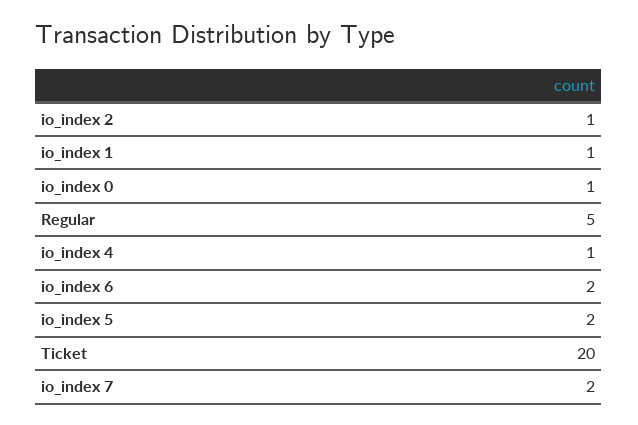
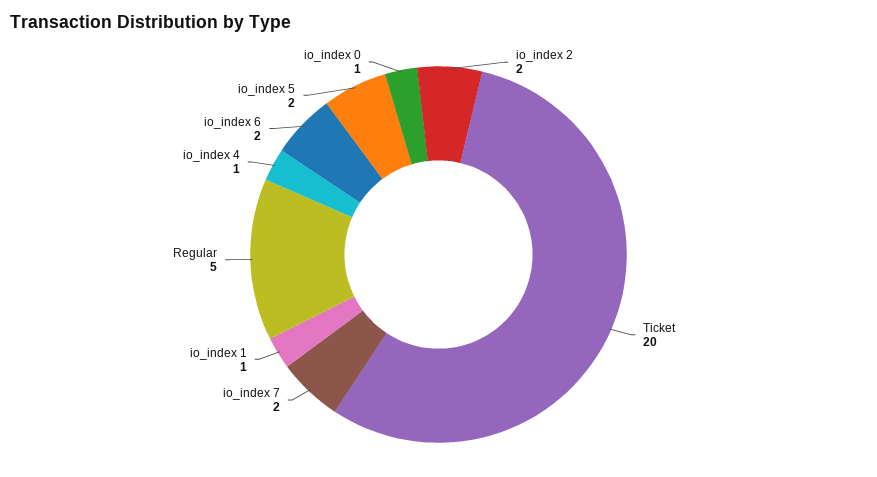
io_index 2: 1 -> 2

